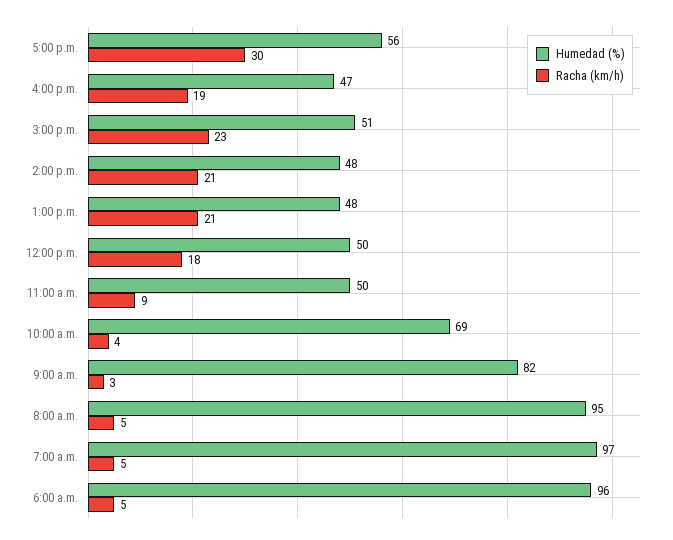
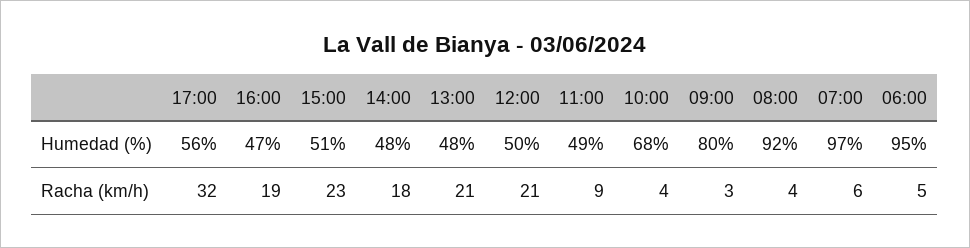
Racha (km/h), 5:00 p.m.: 30 -> 32
Racha (km/h), 2:00 p.m.: 21 -> 18
Racha (km/h), 12:00 p.m.: 18 -> 21
Humedad (%), 11:00 a.m.: 50 -> 49
Humedad (%), 10:00 a.m.: 69 -> 68
Humedad (%), 9:00 a.m.: 82 -> 80
Humedad (%), 8:00 a.m.: 95 -> 92
Racha (km/h), 8:00 a.m.: 5 -> 4
Racha (km/h), 7:00 a.m.: 5 -> 6
Humedad (%), 6:00 a.m.: 96 -> 95

